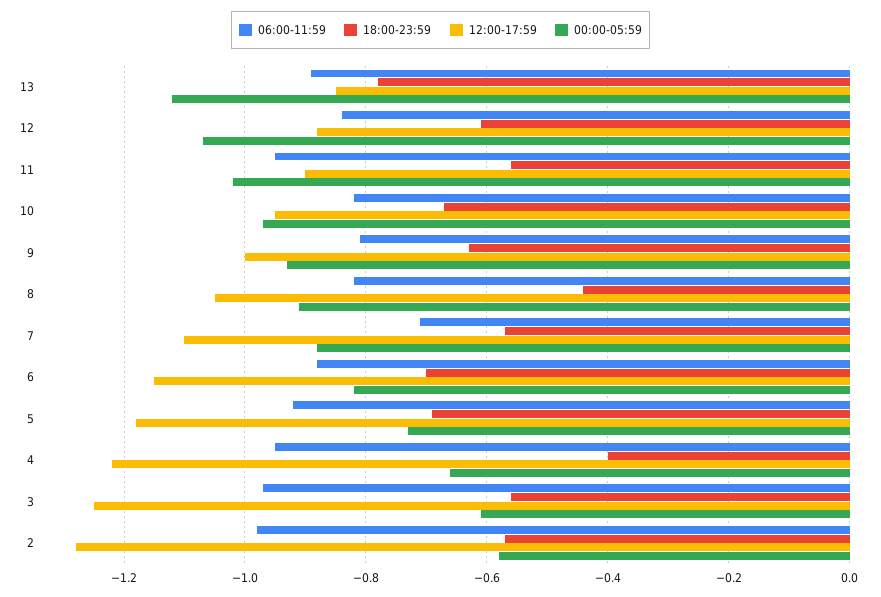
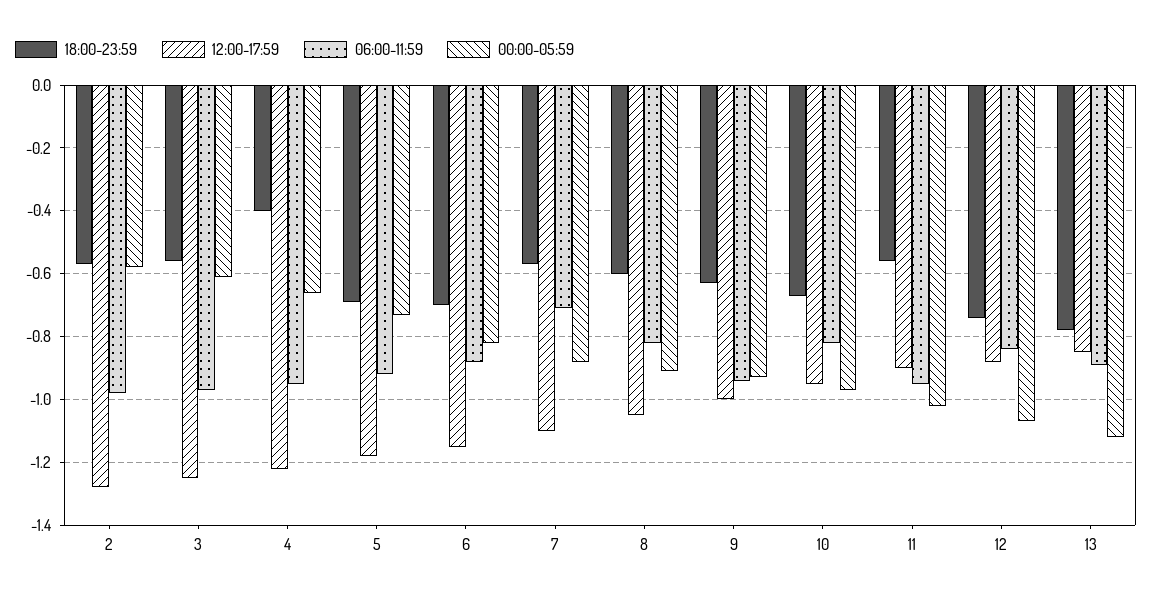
18:00-23:59, 12: -0.6 -> -0.75
06:00-11:59, 9: -0.8 -> -0.95
18:00-23:59, 8: -0.45 -> -0.6

